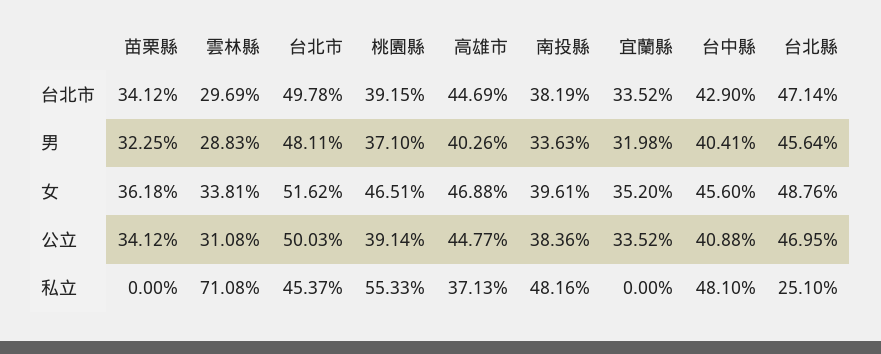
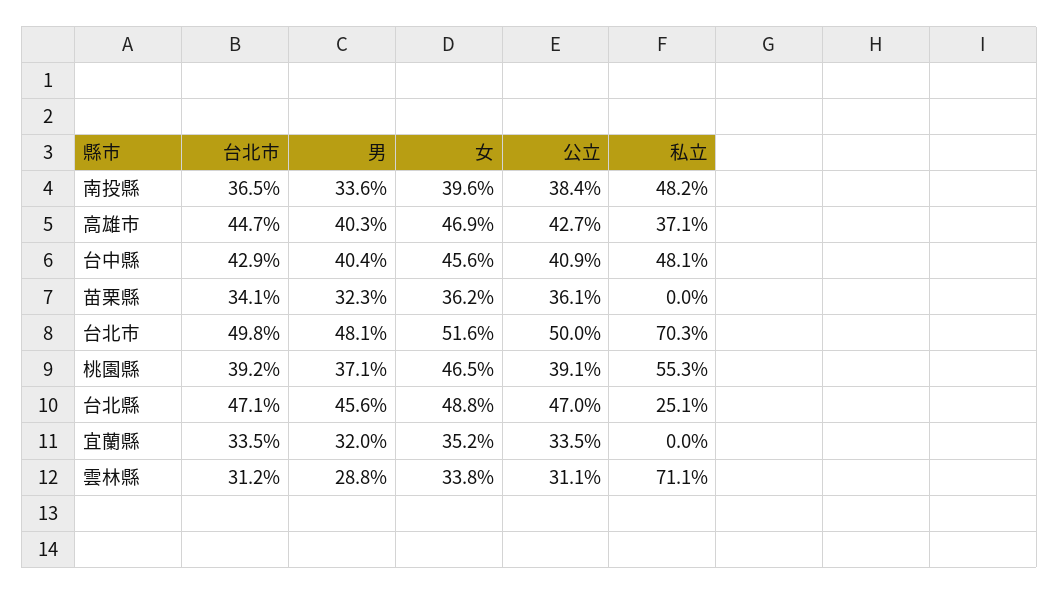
雲林縣, 台北市: 29.69 -> 31.2
南投縣, 台北市: 38.19 -> 36.5
苗栗縣, 公立: 34.12 -> 36.1
高雄市, 公立: 44.77 -> 42.7
台北市, 私立: 45.37 -> 70.3

